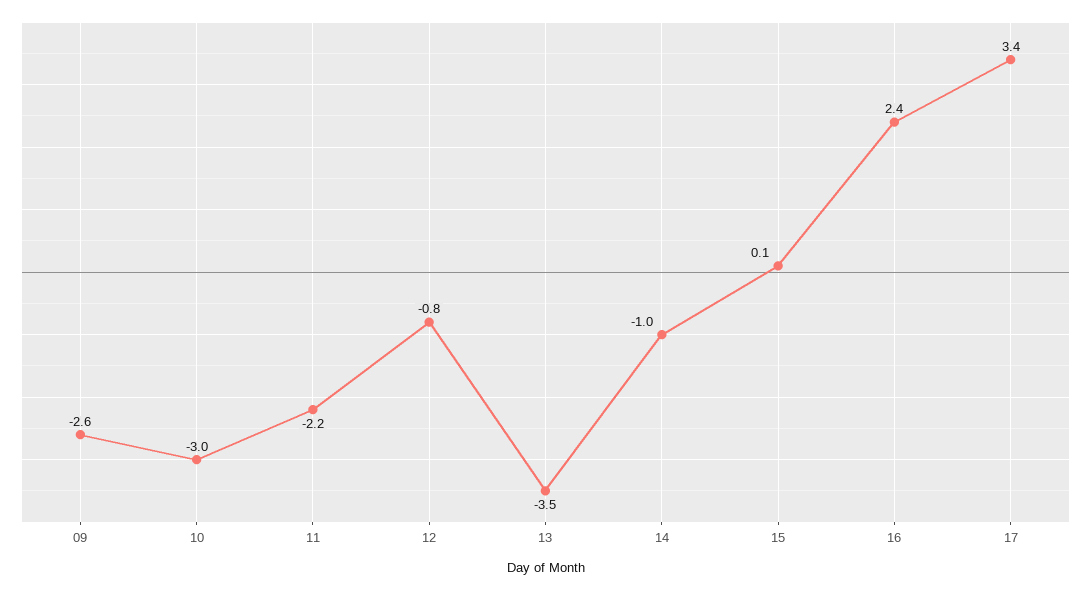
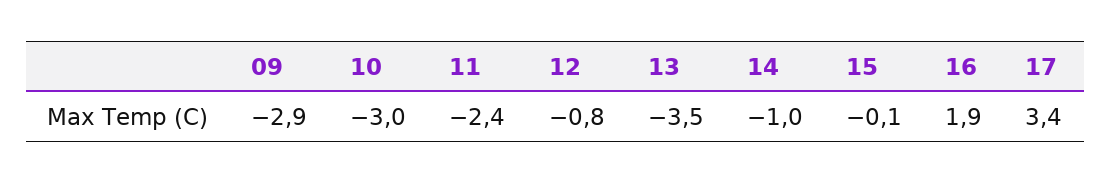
09: -2.6 -> -2.9
11: -2.2 -> -2.4
15: 0.1 -> -0.1
16: 2.4 -> 1.9

